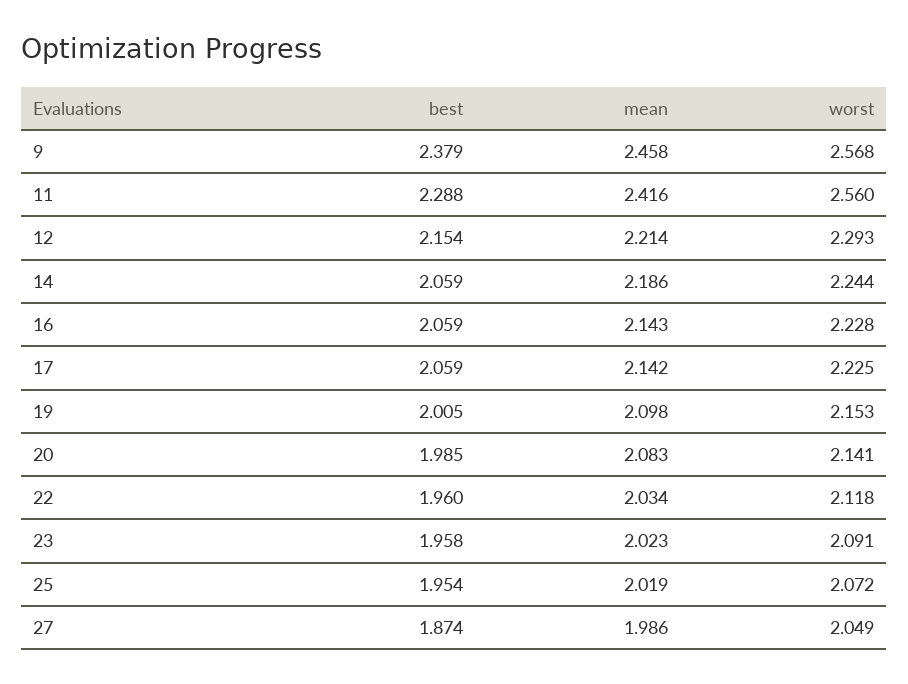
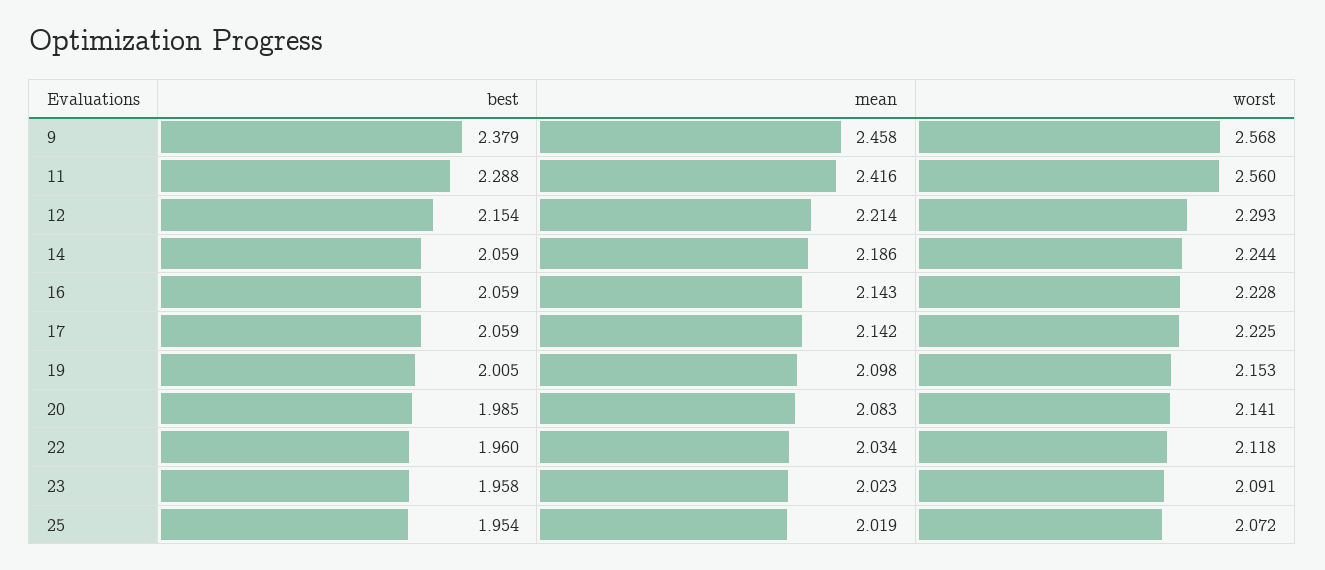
best, 27: 1.874 -> none
mean, 27: 1.986 -> none
worst, 27: 2.049 -> none

